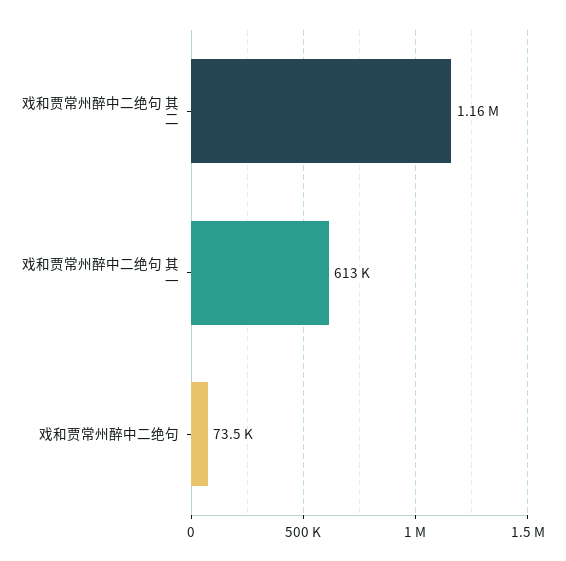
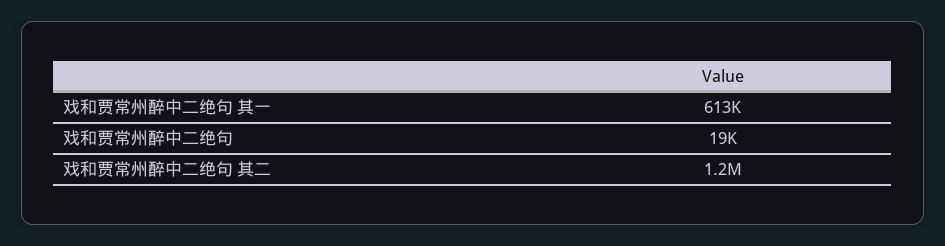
戏和贾常州醉中二绝句: 73500 -> 19000

